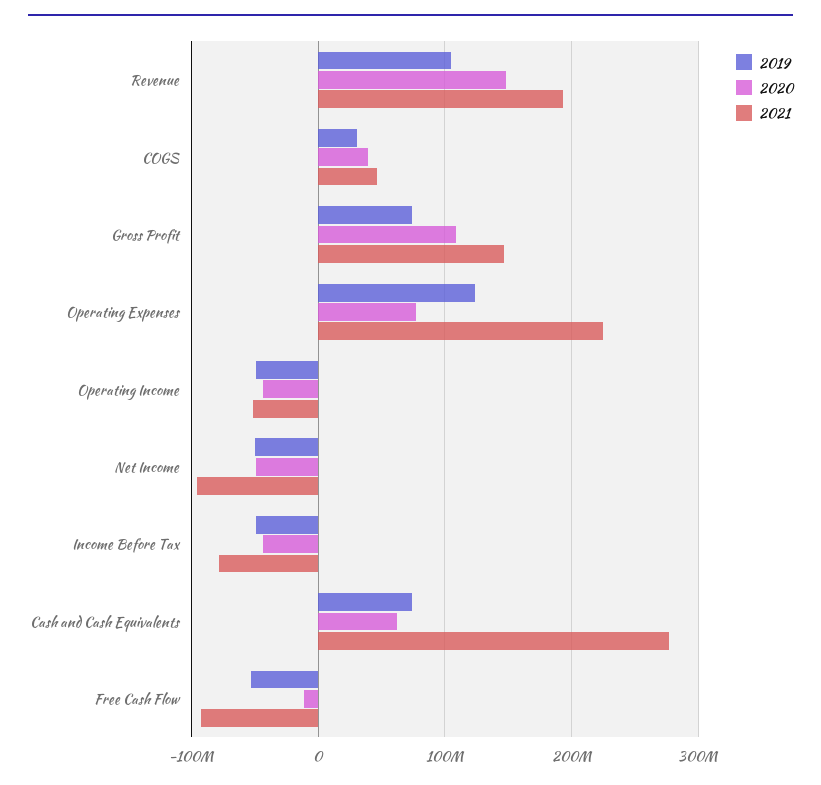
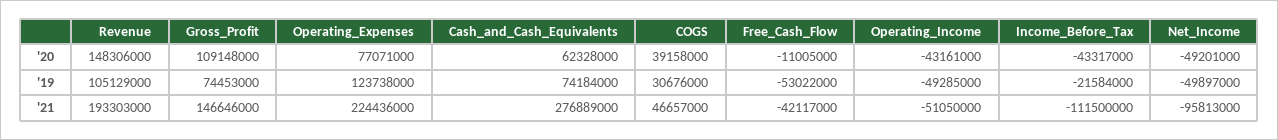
2019, Income Before Tax: -50000000 -> -21584000
2021, Income Before Tax: -80000000 -> -111500000
2021, Free Cash Flow: -90000000 -> -42117000

